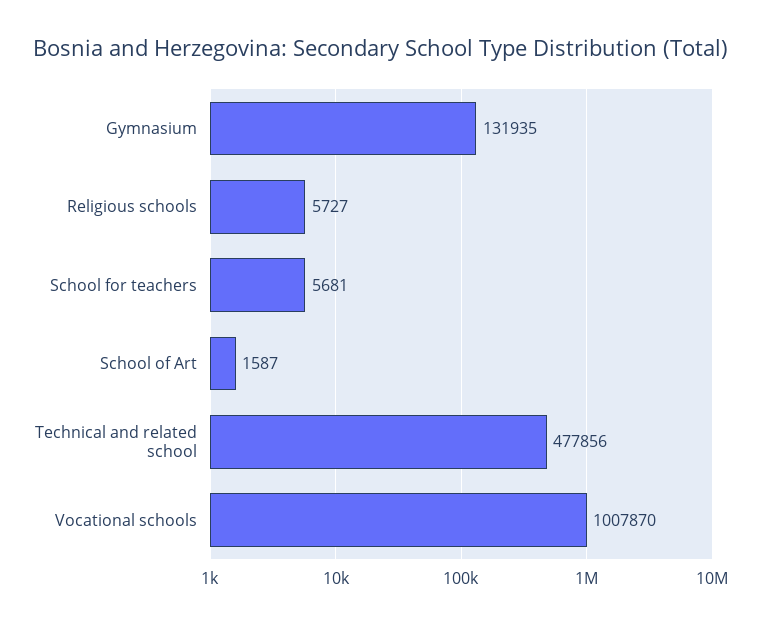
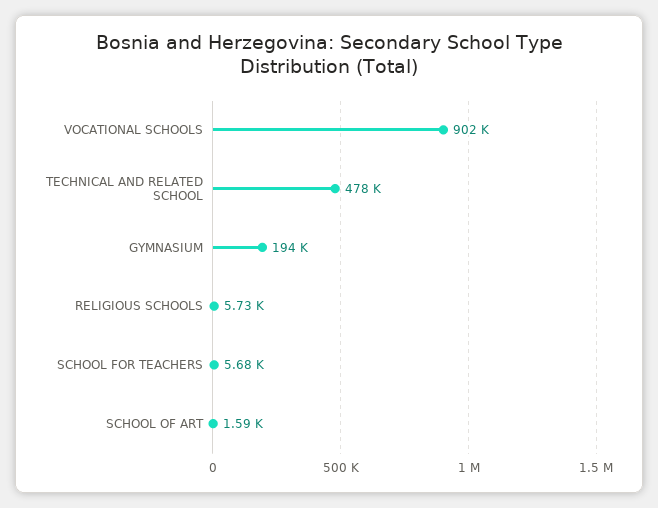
Gymnasium: 131935 -> 194000
Vocational schools: 1007870 -> 902000

